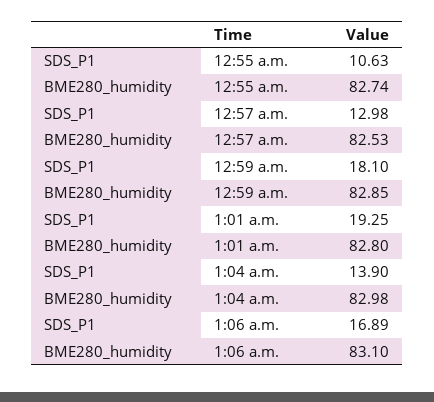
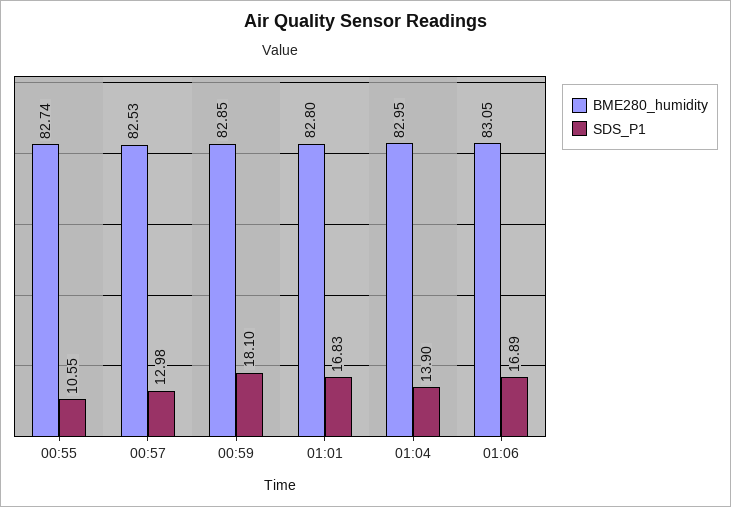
SDS_P1, 12:55 a.m.: 10.63 -> 10.55
SDS_P1, 1:01 a.m.: 19.25 -> 16.83
BME280_humidity, 1:04 a.m.: 82.98 -> 82.95
BME280_humidity, 1:06 a.m.: 83.1 -> 83.05

